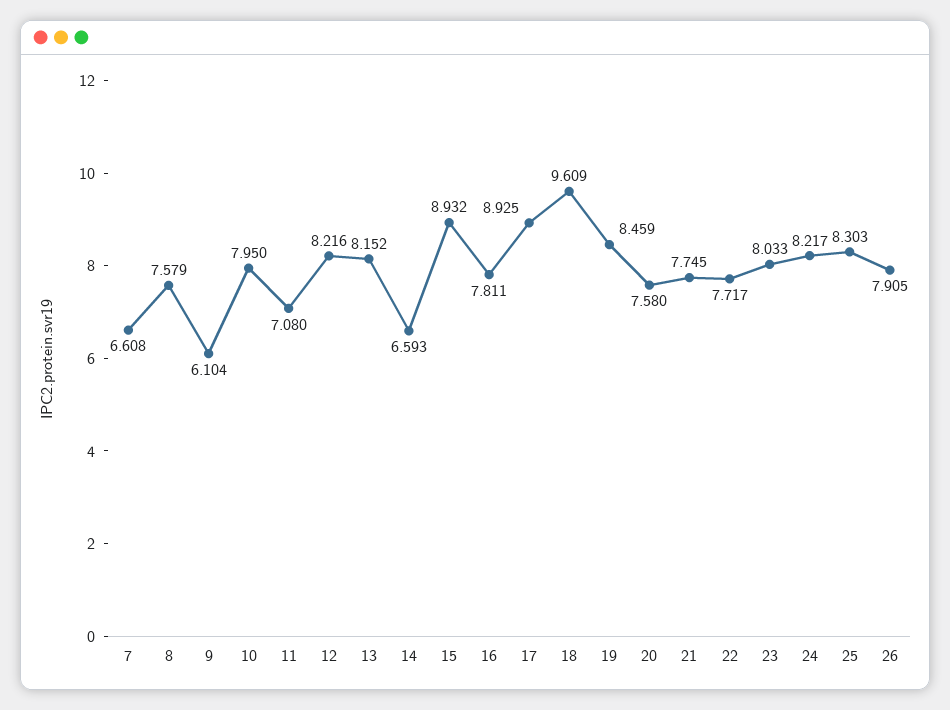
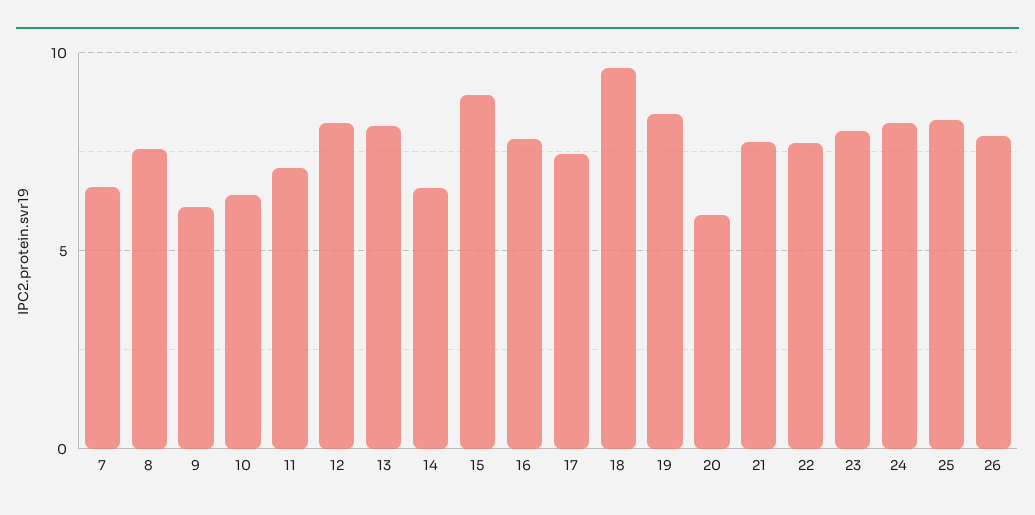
10: 7.95 -> 6.5
17: 8.925 -> 7.5
20: 7.58 -> 6

